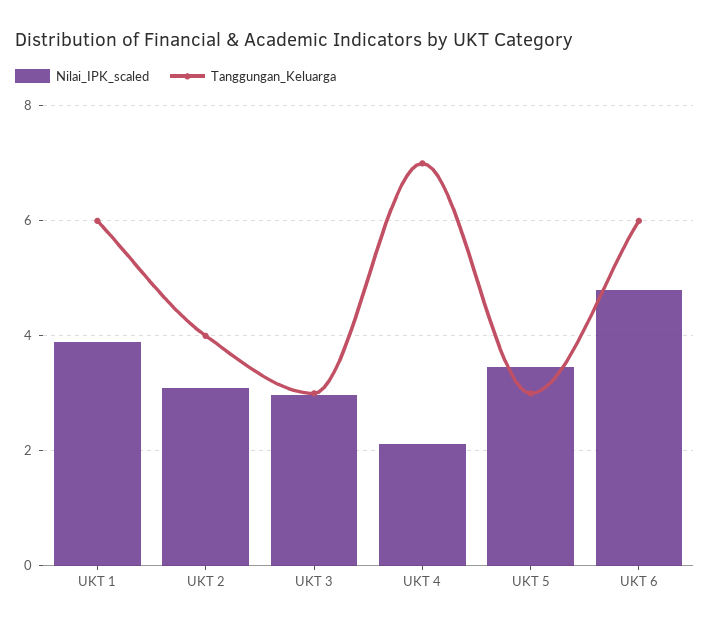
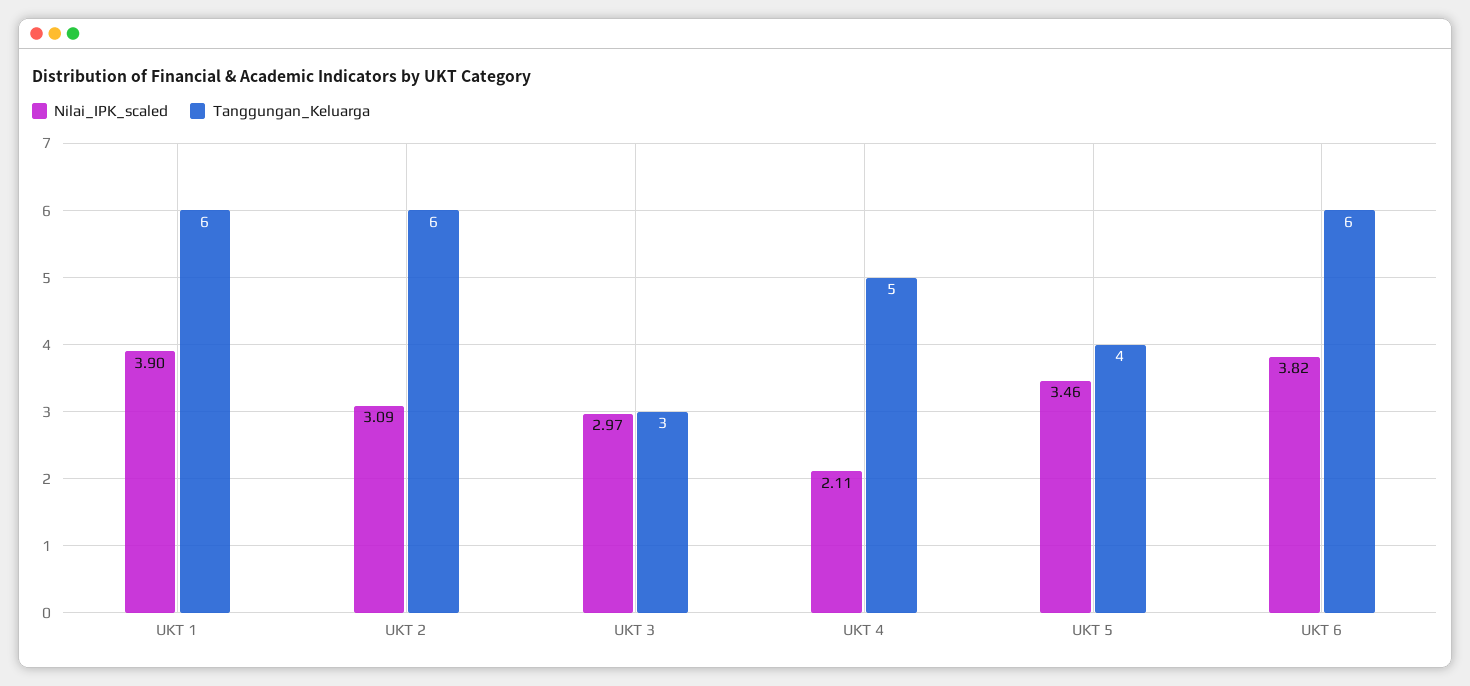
Tanggungan_Keluarga, UKT 2: 4 -> 6
Tanggungan_Keluarga, UKT 4: 7 -> 5
Tanggungan_Keluarga, UKT 5: 3 -> 4
Nilai_IPK_scaled, UKT 6: 4.8 -> 3.82

